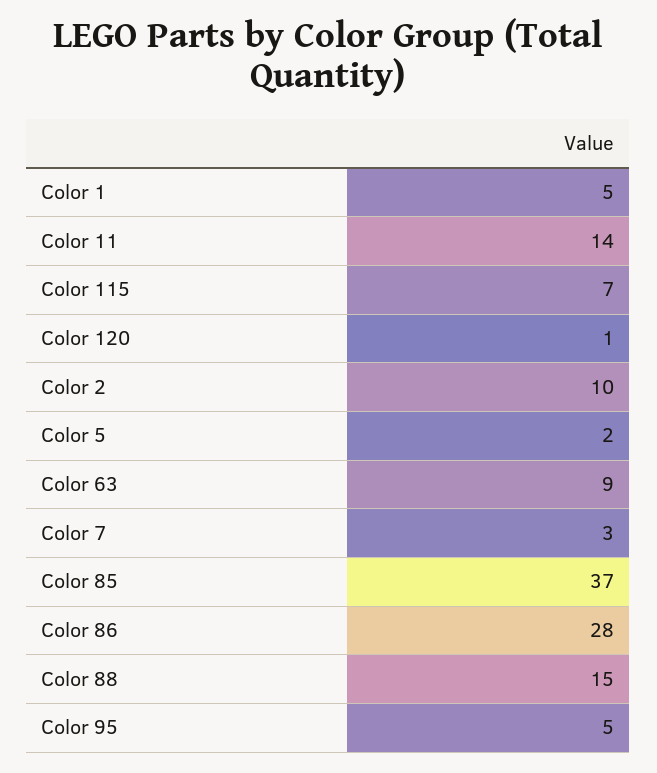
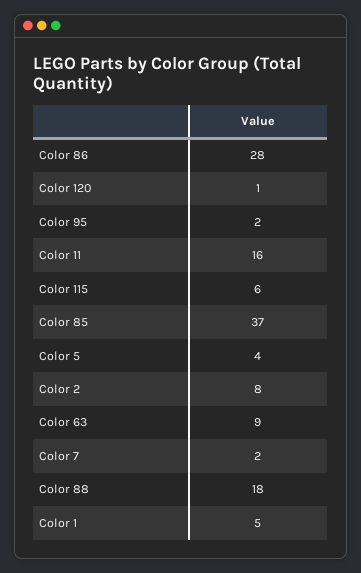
Color 11: 14 -> 16
Color 115: 7 -> 6
Color 2: 10 -> 8
Color 5: 2 -> 4
Color 7: 3 -> 2
Color 88: 15 -> 18
Color 95: 5 -> 2

